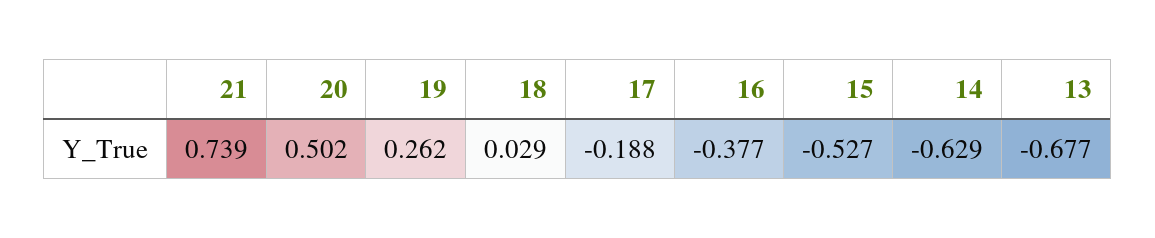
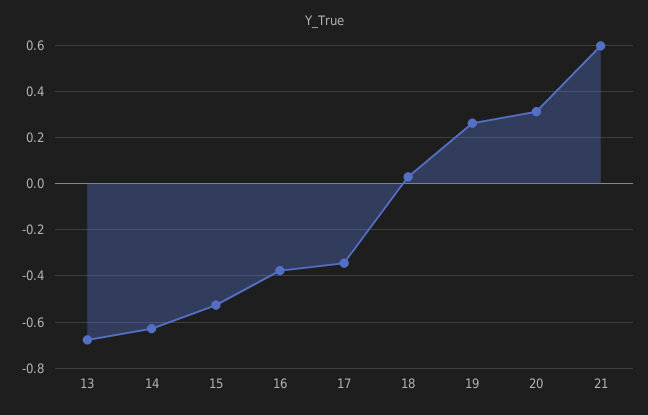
21: 0.739 -> 0.6
20: 0.502 -> 0.3
17: -0.188 -> -0.35

